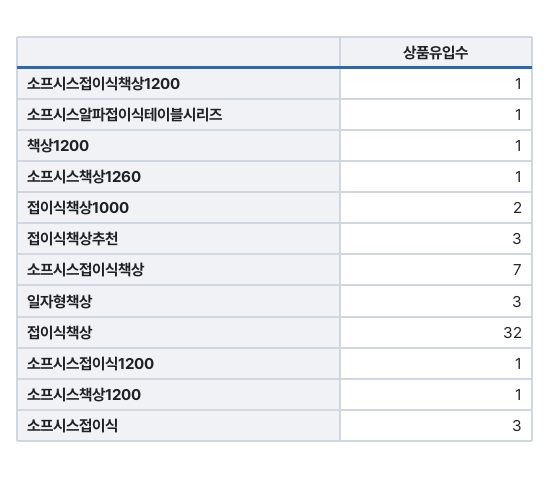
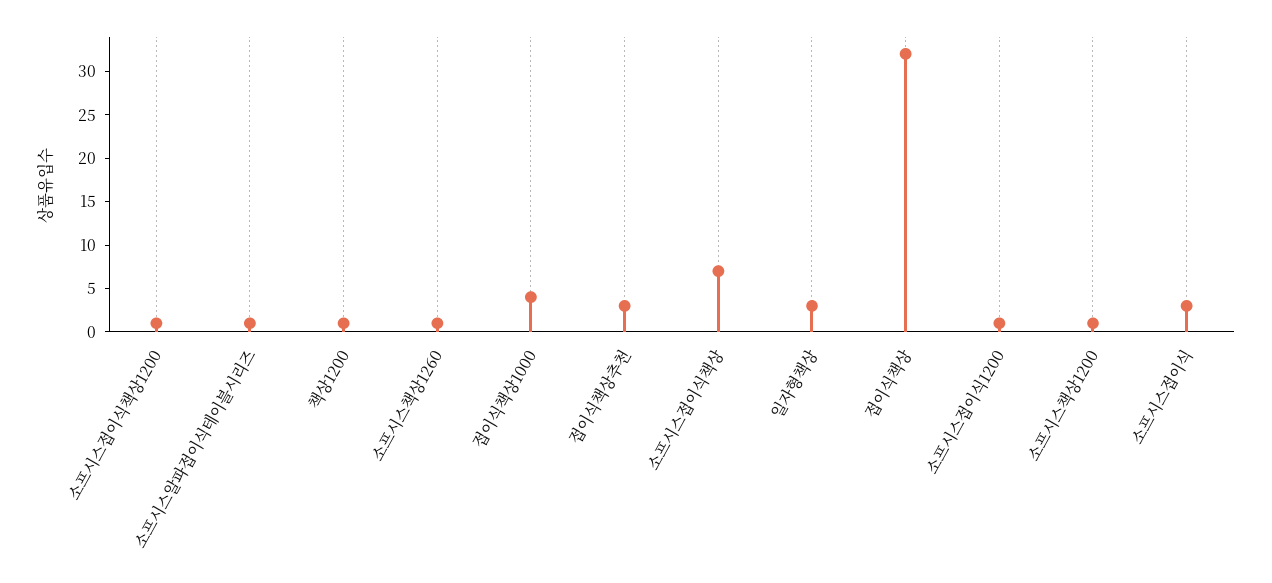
접이식책상1000: 2 -> 4

